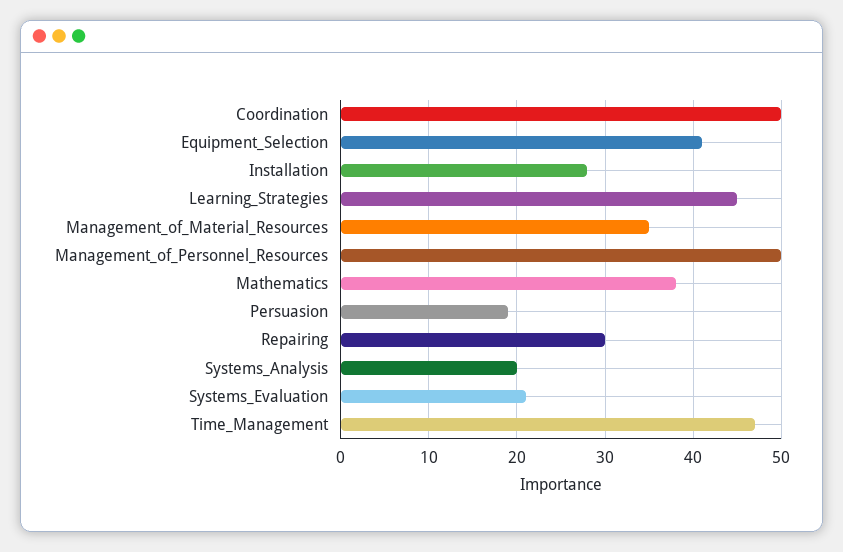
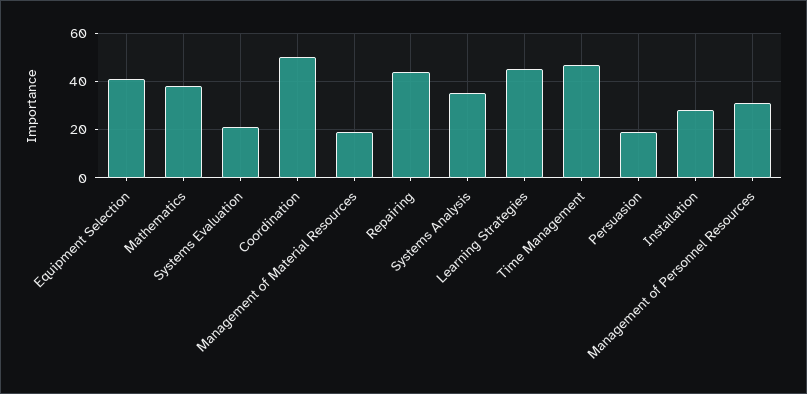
Management_of_Material_Resources: 35 -> 20
Management_of_Personnel_Resources: 50 -> 30
Repairing: 30 -> 45
Systems_Analysis: 20 -> 35

